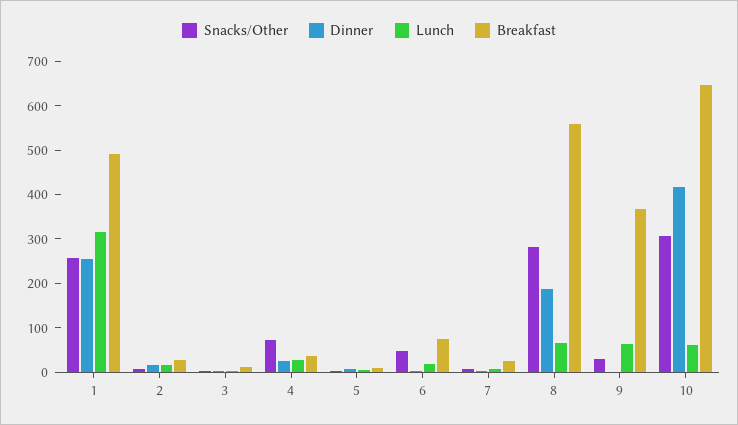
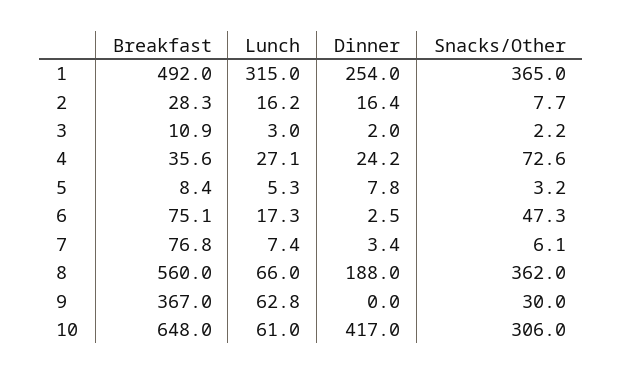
Snacks/Other, 1: 260 -> 365
Breakfast, 7: 20 -> 76.8
Snacks/Other, 8: 280 -> 362

